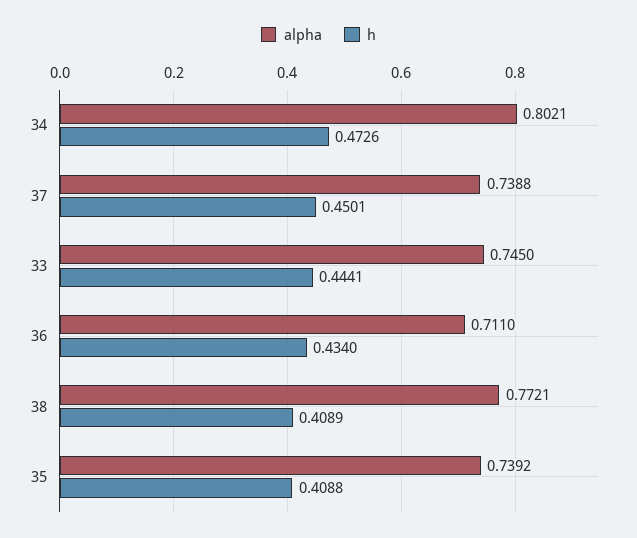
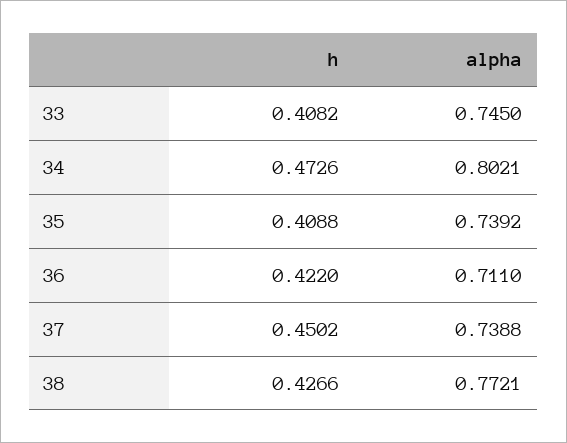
h, 37: 0.4501 -> 0.4502
h, 33: 0.4441 -> 0.4082
h, 36: 0.434 -> 0.422
h, 38: 0.4089 -> 0.4266

